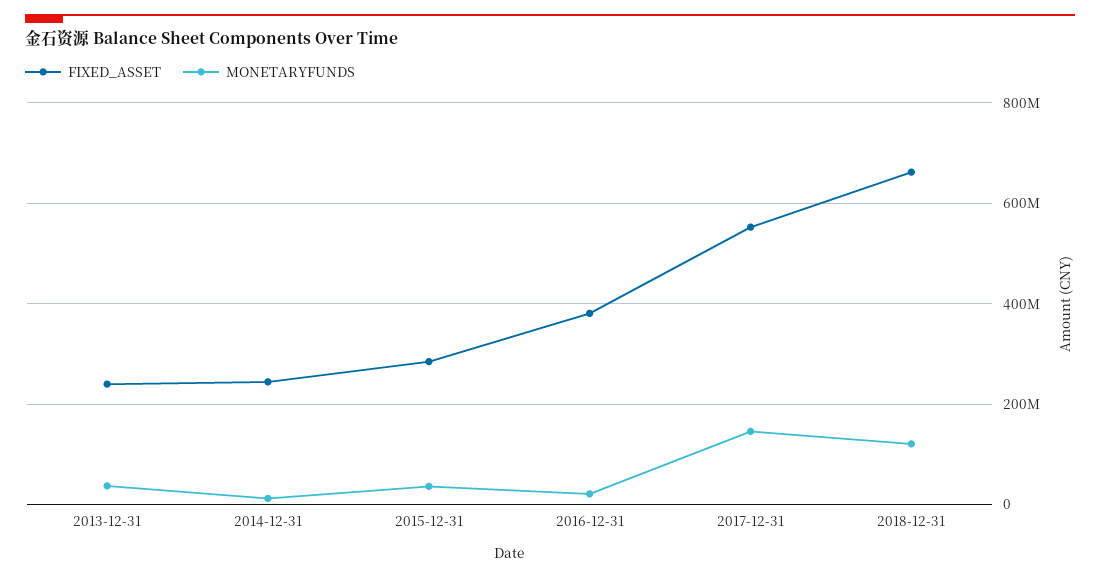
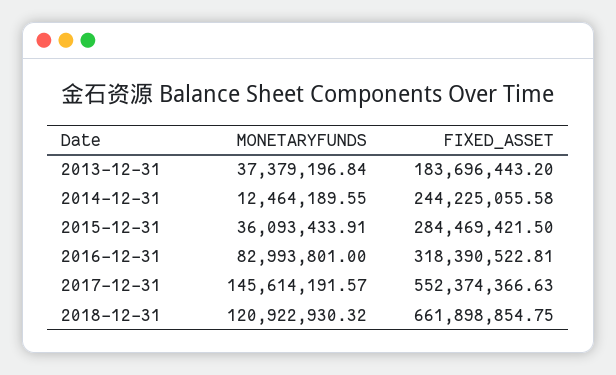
FIXED_ASSET, 2013-12-31: 240000000 -> 183696443.2
FIXED_ASSET, 2016-12-31: 380000000 -> 318390522.81
MONETARYFUNDS, 2016-12-31: 20000000 -> 82993801

